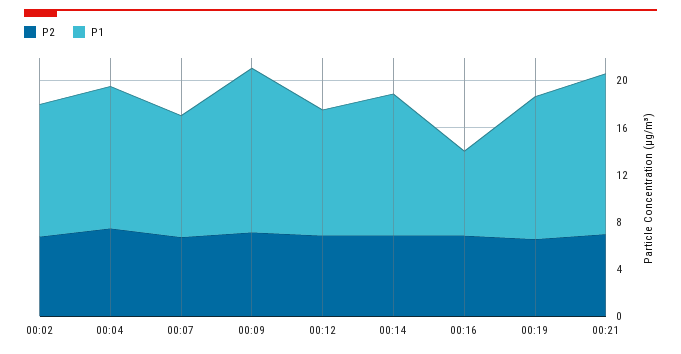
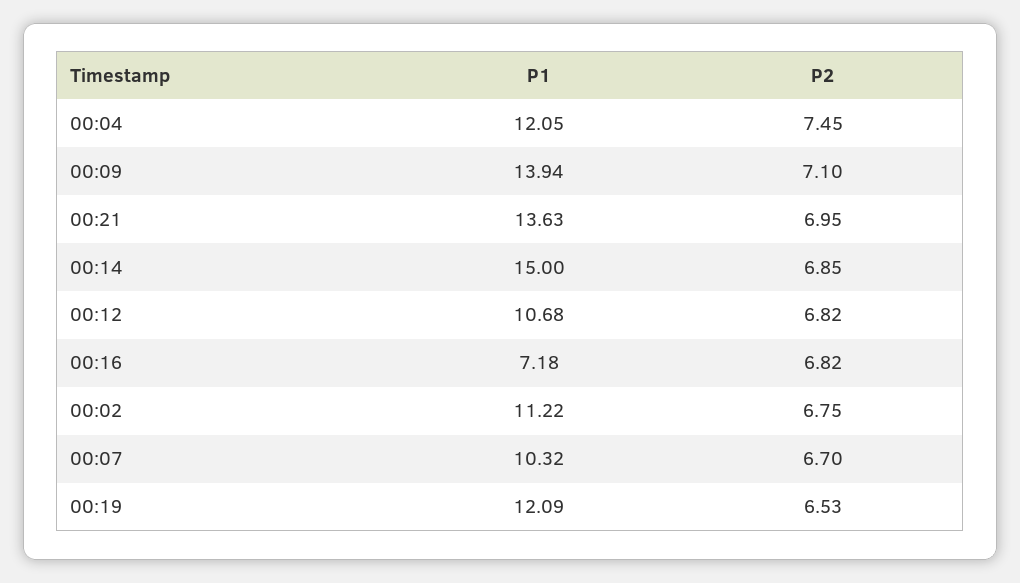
P1, 00:14: 12 -> 15

